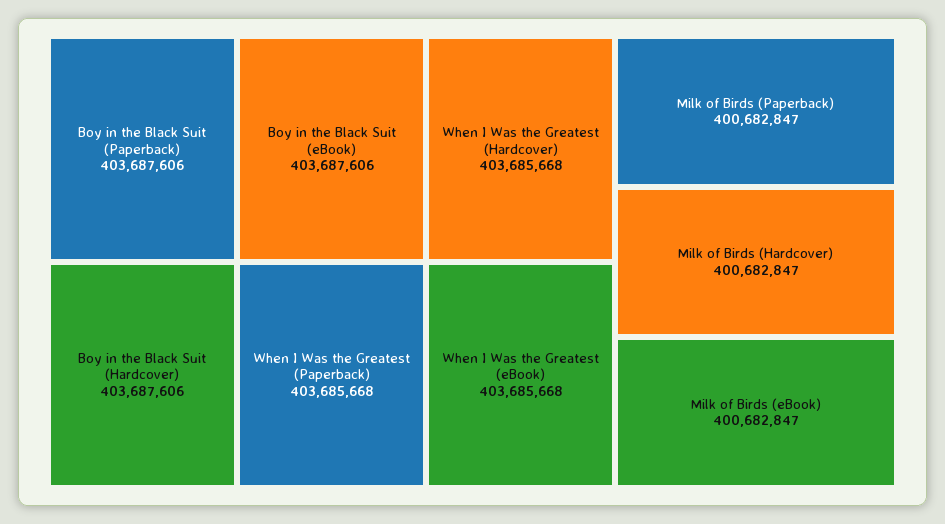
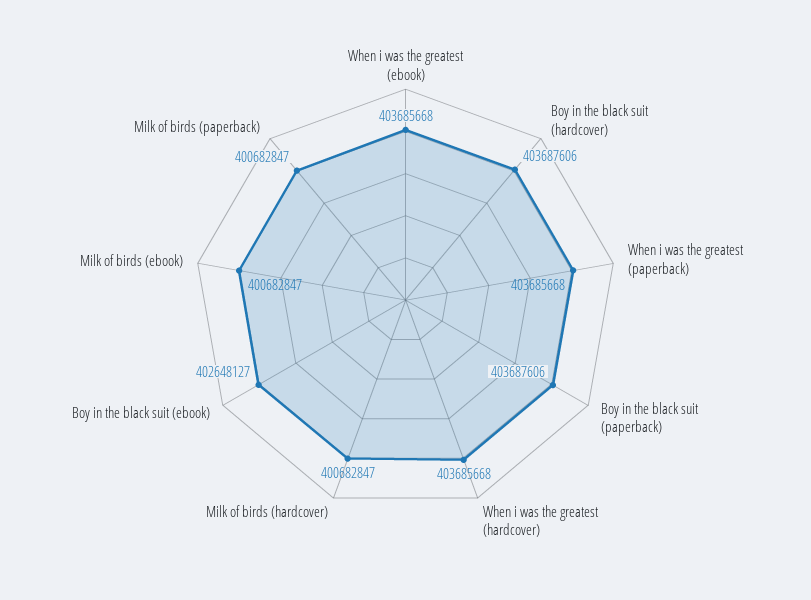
Boy in the Black Suit (eBook): 403687606 -> 402648127

